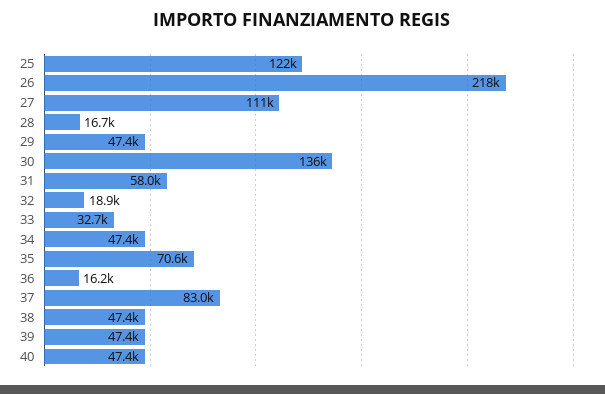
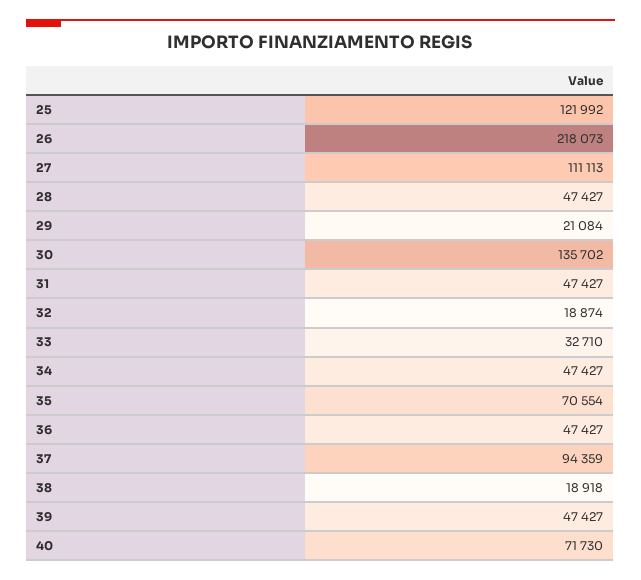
28: 16700 -> 47427
29: 47400 -> 21084
31: 58000 -> 47427
36: 16200 -> 47427
37: 83000 -> 94359
38: 47400 -> 18918
40: 47400 -> 71730

